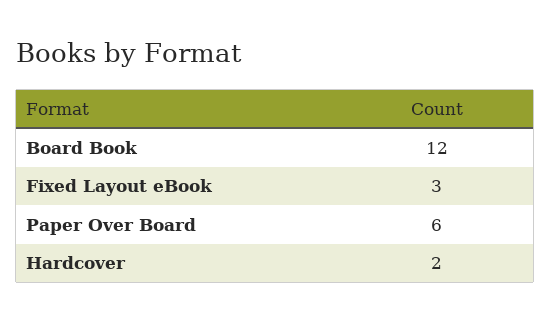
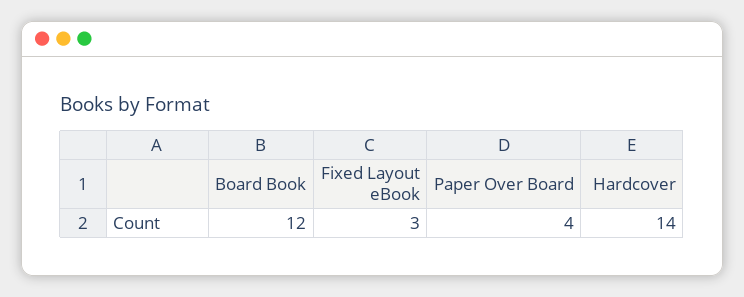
Paper Over Board: 6 -> 4
Hardcover: 2 -> 14

